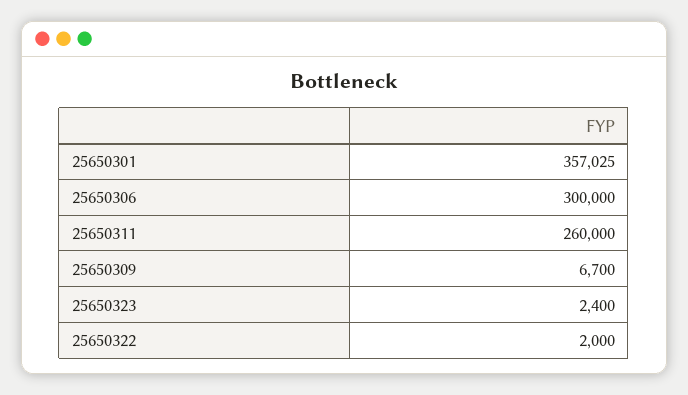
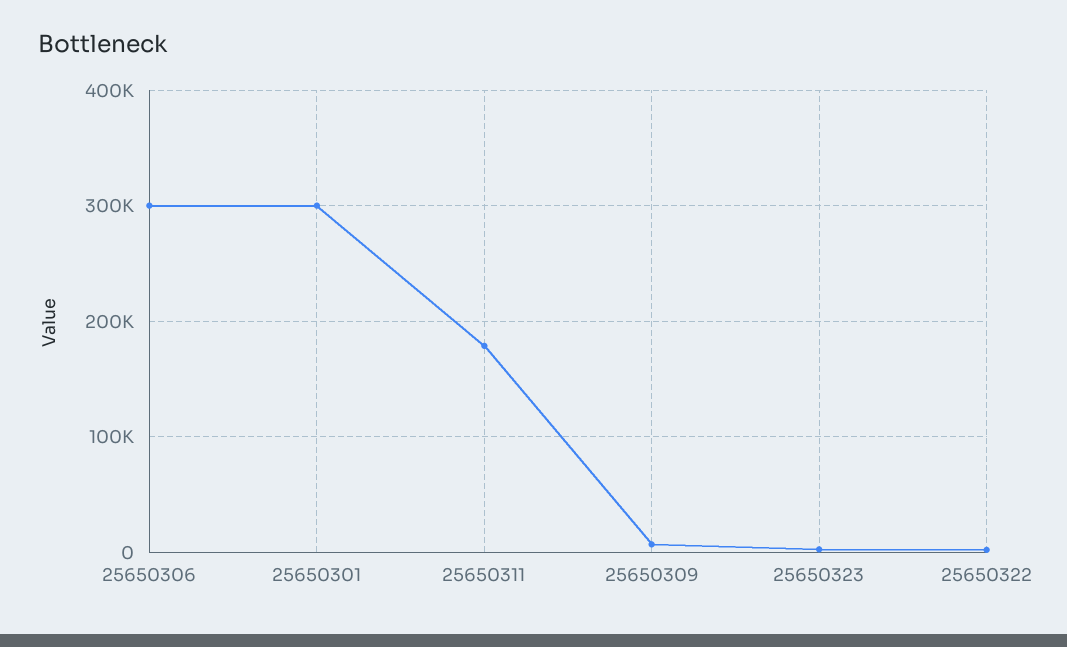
25650301: 357025 -> 300000
25650311: 260000 -> 180000

